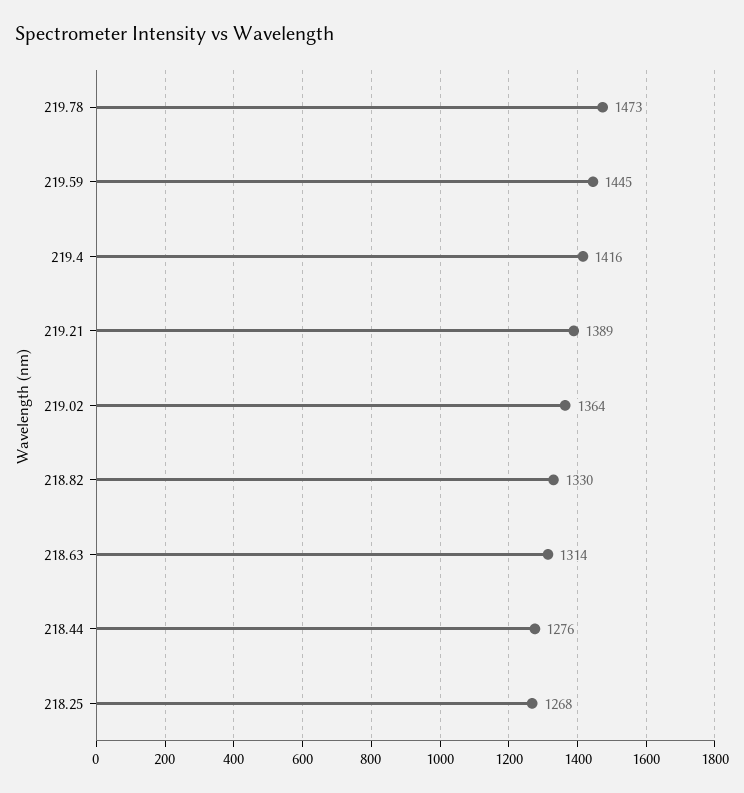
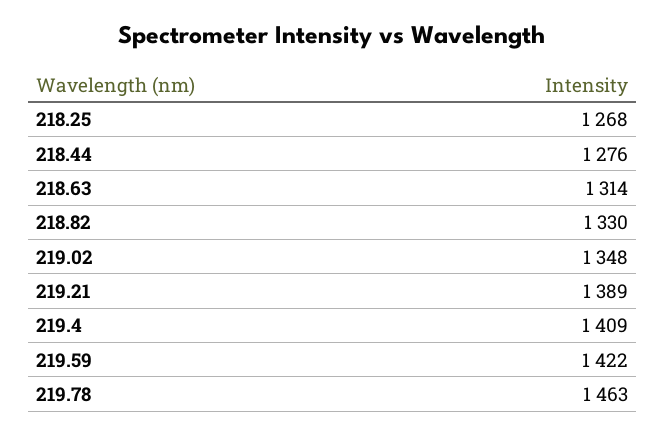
219.78: 1473 -> 1463
219.59: 1445 -> 1422
219.4: 1416 -> 1409
219.02: 1364 -> 1348

